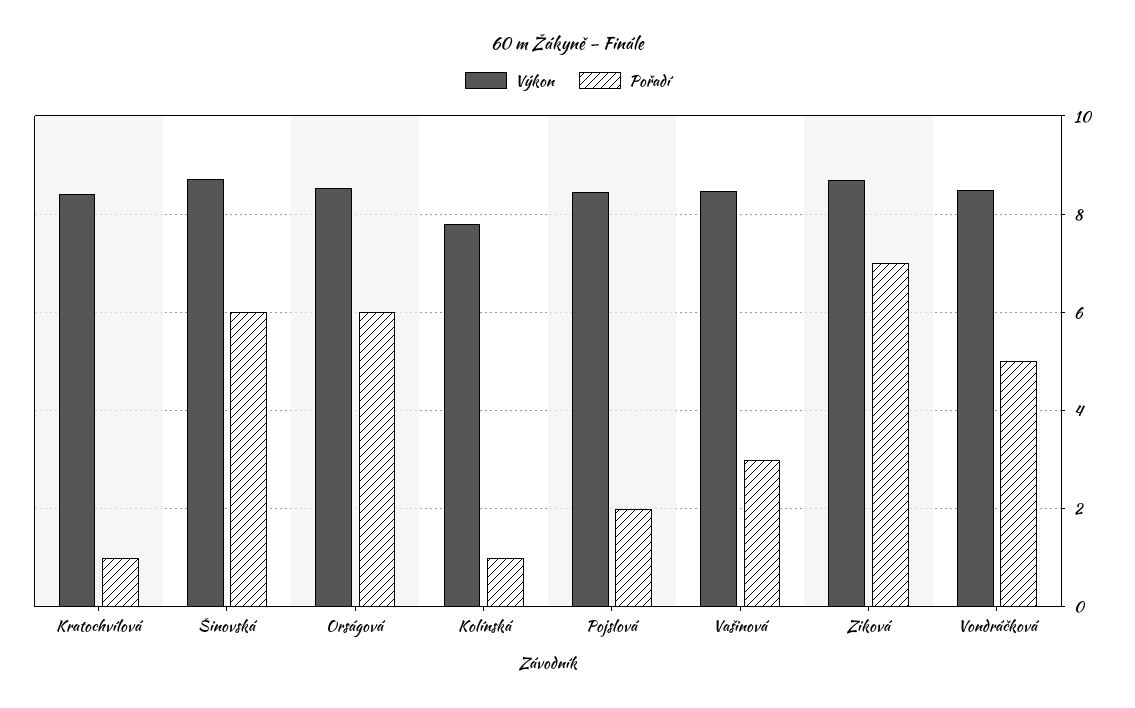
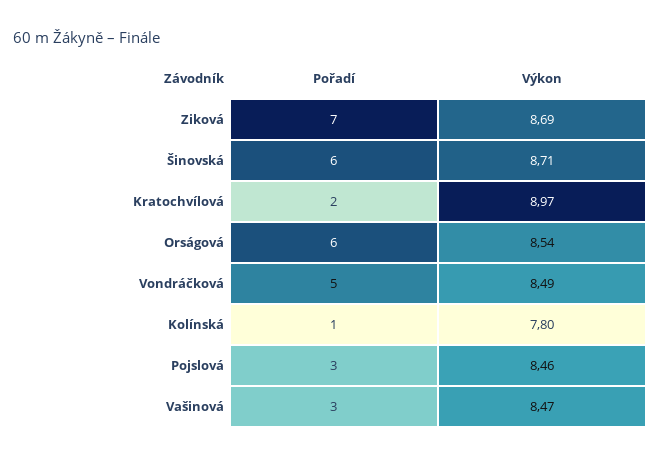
Výkon, Kratochvílová: 8.4 -> 8.97
Pořadí, Kratochvílová: 1 -> 2
Pořadí, Pojslová: 2 -> 3

